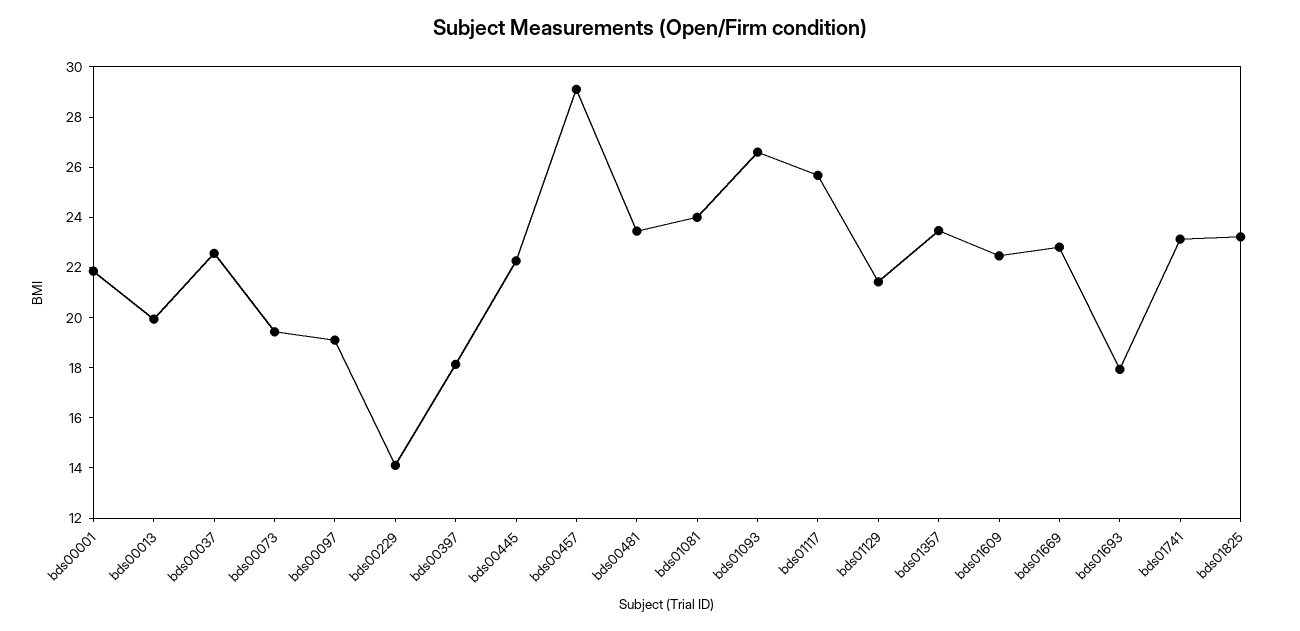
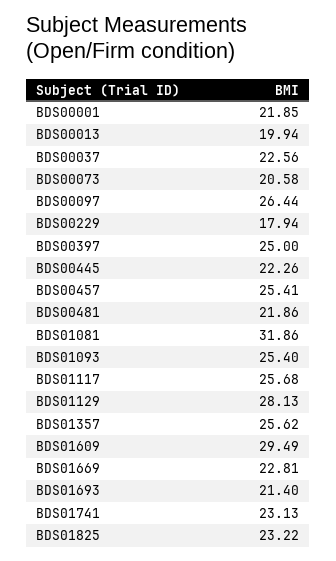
bds00073: 19.5 -> 20.58
bds00097: 19 -> 26.44
bds00229: 14 -> 17.94
bds00397: 18 -> 25
bds00457: 29 -> 25.41
bds00481: 23.5 -> 21.86
bds01081: 24 -> 31.86
bds01093: 26.5 -> 25.4
bds01129: 21.5 -> 28.13
bds01357: 23.5 -> 25.62
bds01609: 22.5 -> 29.49
bds01693: 18 -> 21.4

